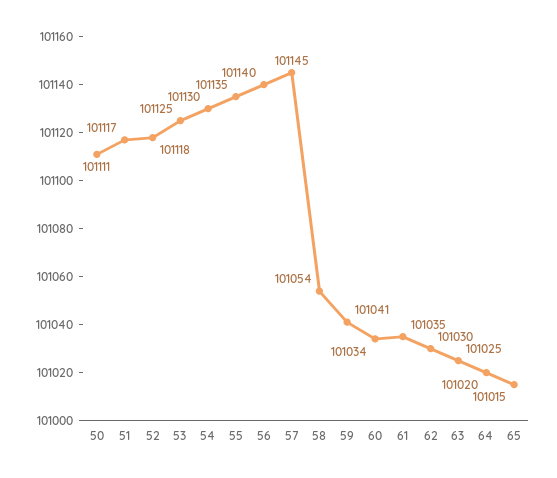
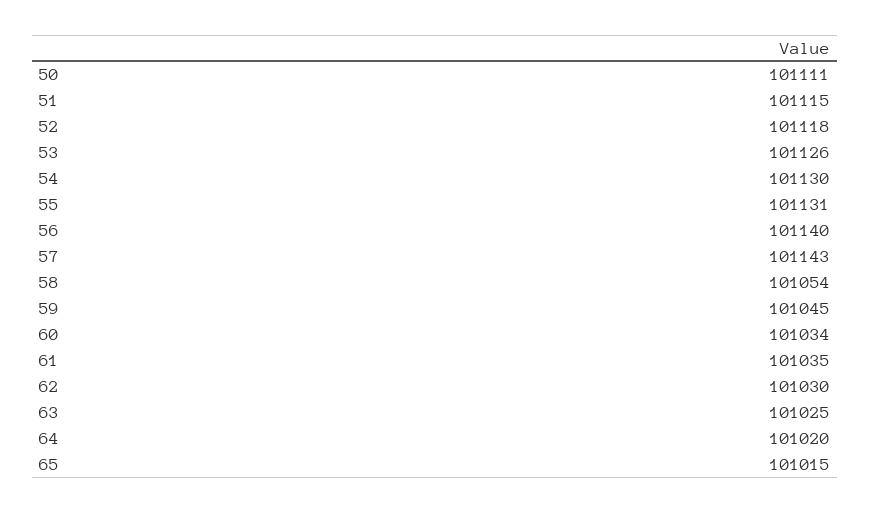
51: 101117 -> 101115
53: 101125 -> 101126
55: 101135 -> 101131
57: 101145 -> 101143
59: 101041 -> 101045

